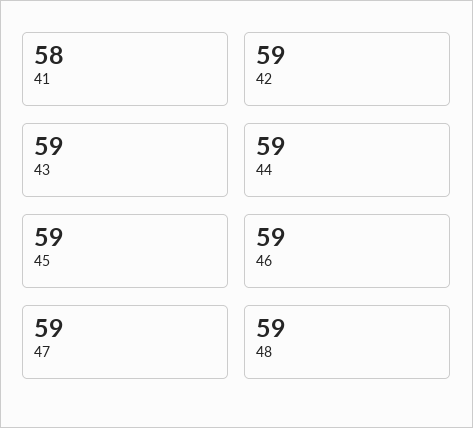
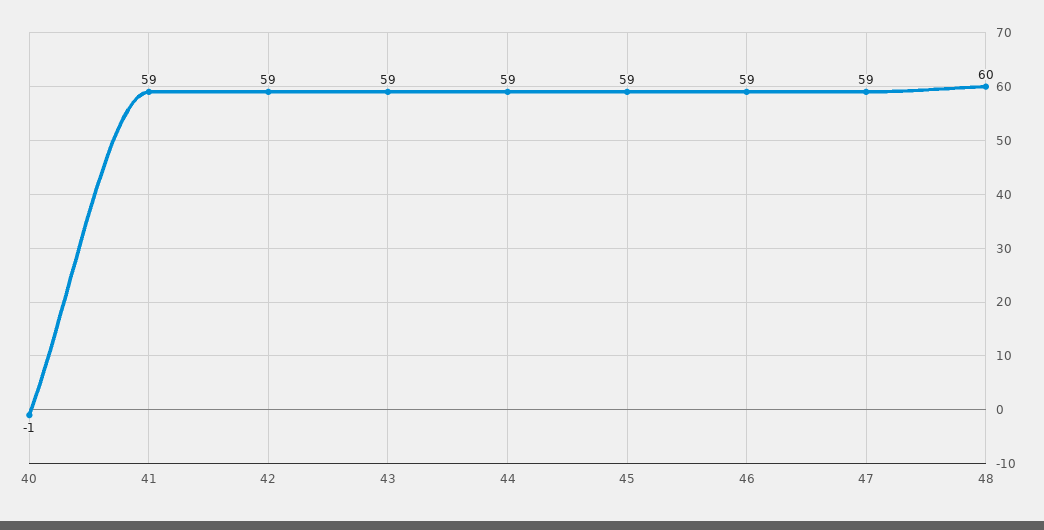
41: 58 -> 59
48: 59 -> 60
40: none -> -1

